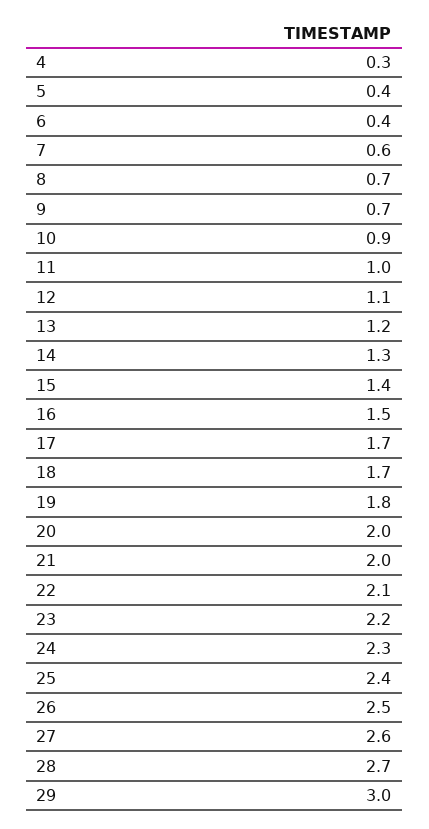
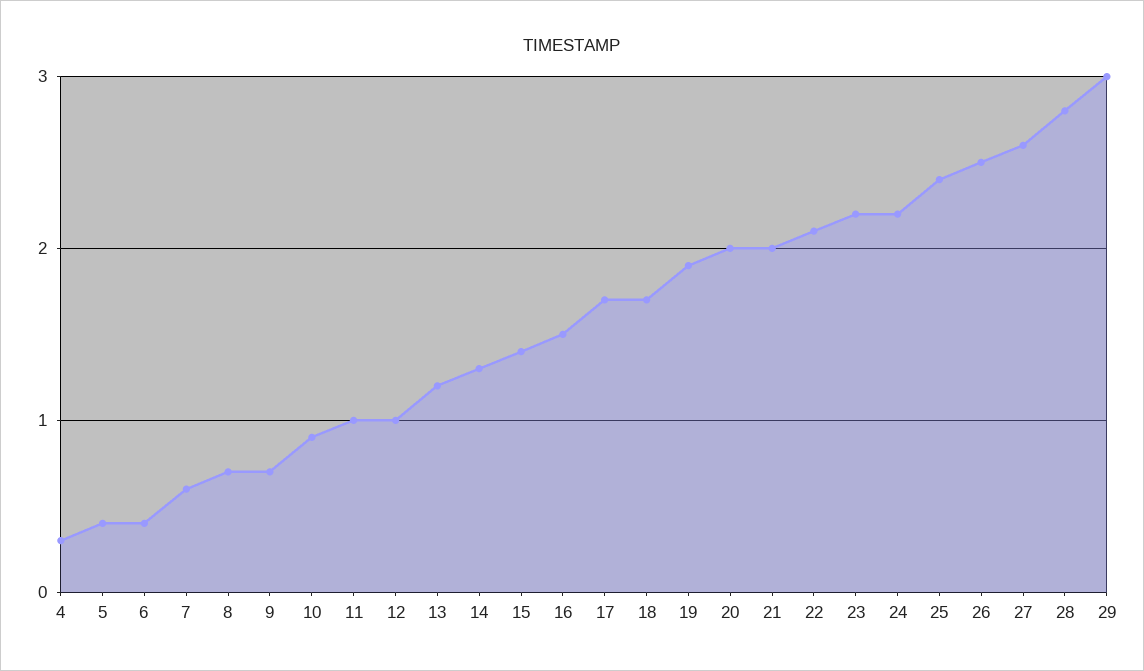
12: 1.1 -> 1
19: 1.8 -> 1.9
24: 2.3 -> 2.2
28: 2.7 -> 2.8

